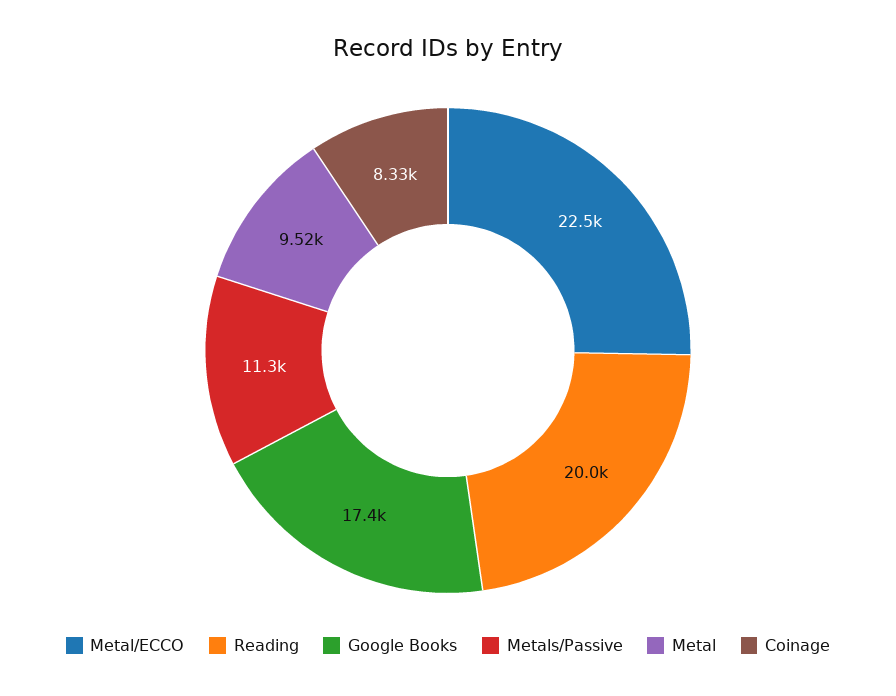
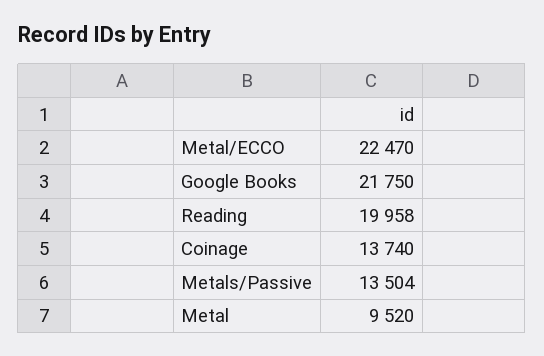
Google Books: 17400 -> 21750
Metals/Passive: 11300 -> 13504
Coinage: 8330 -> 13740

